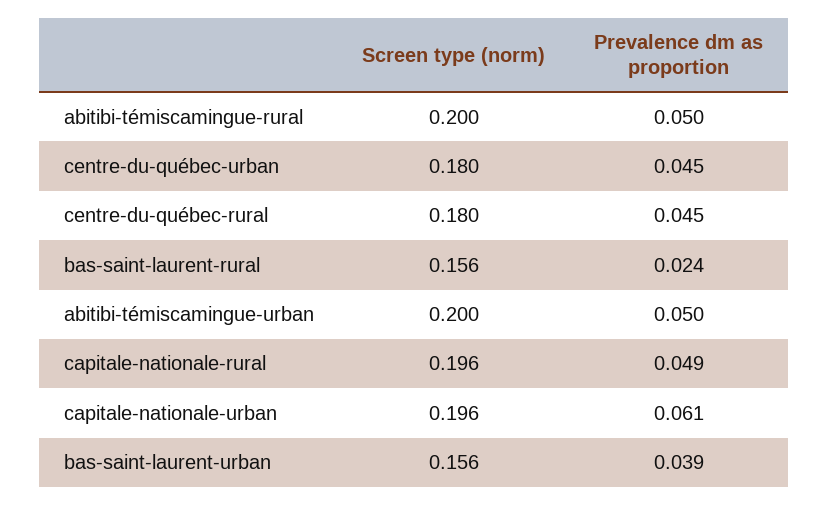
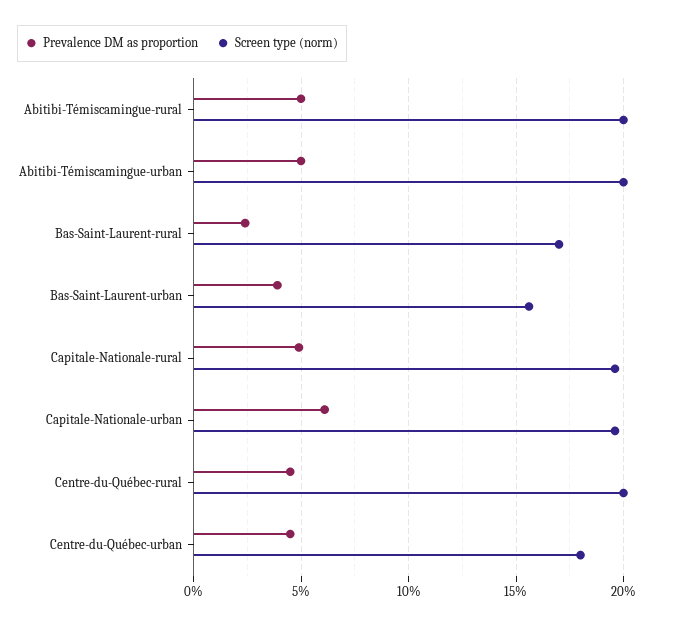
Screen type (norm), centre-du-québec-rural: 0.18 -> 0.2
Screen type (norm), bas-saint-laurent-rural: 0.156 -> 0.17

